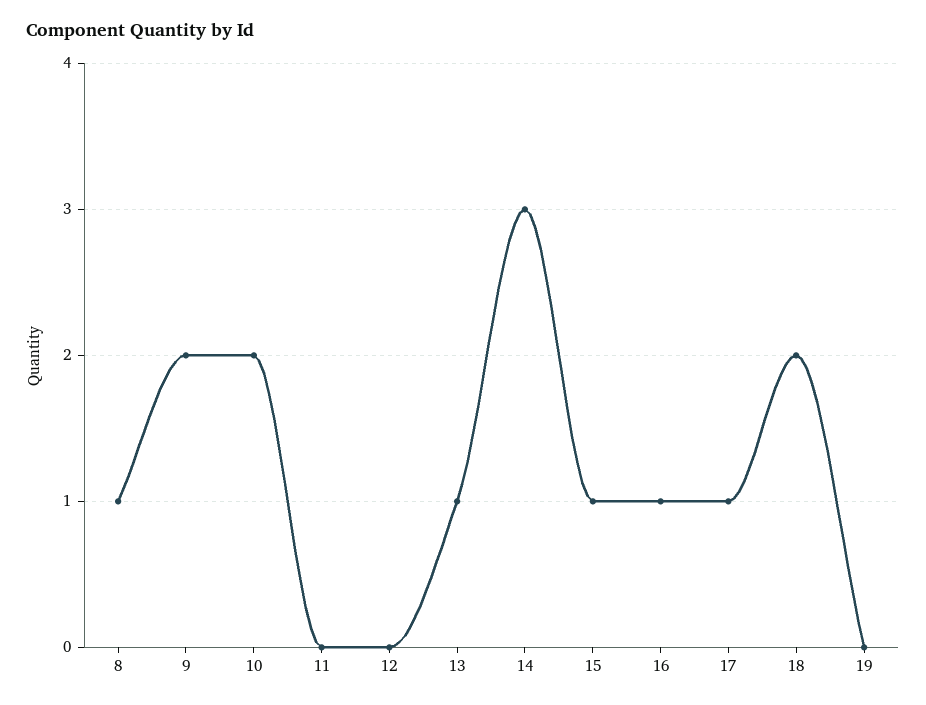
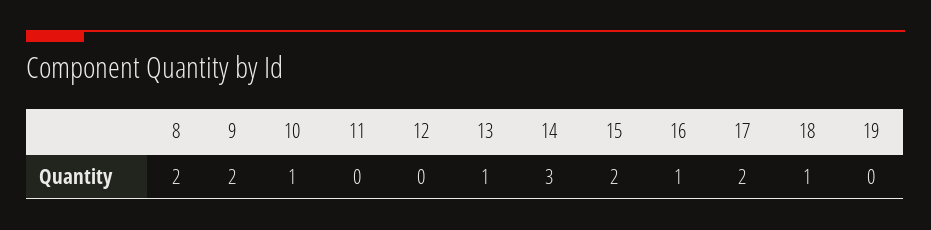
8: 1 -> 2
10: 2 -> 1
15: 1 -> 2
17: 1 -> 2
18: 2 -> 1

